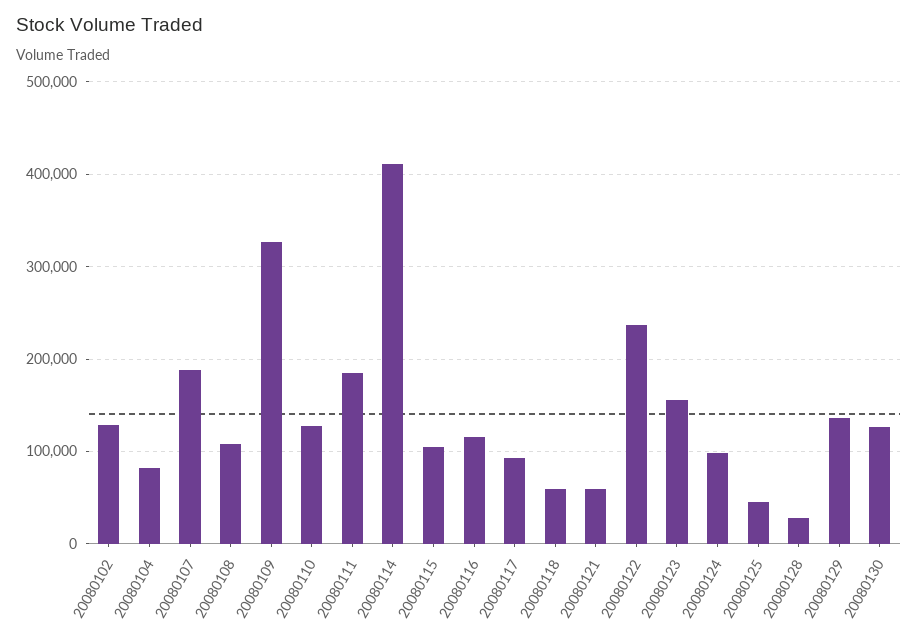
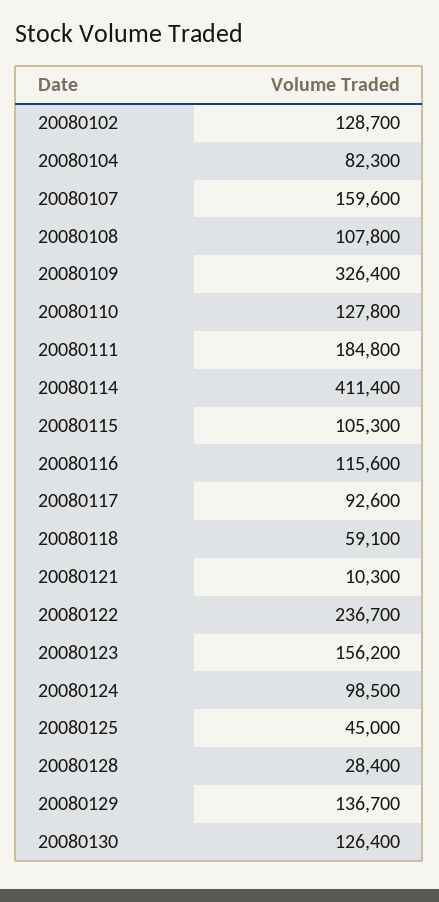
20080107: 190000 -> 159600
20080121: 60000 -> 10300

